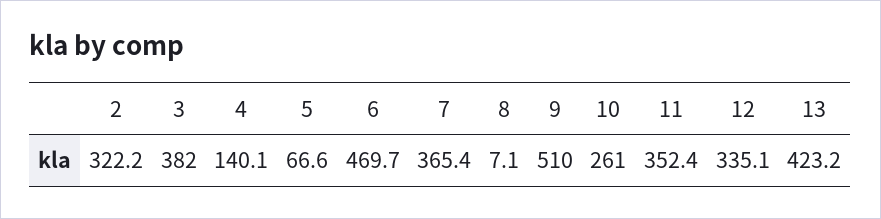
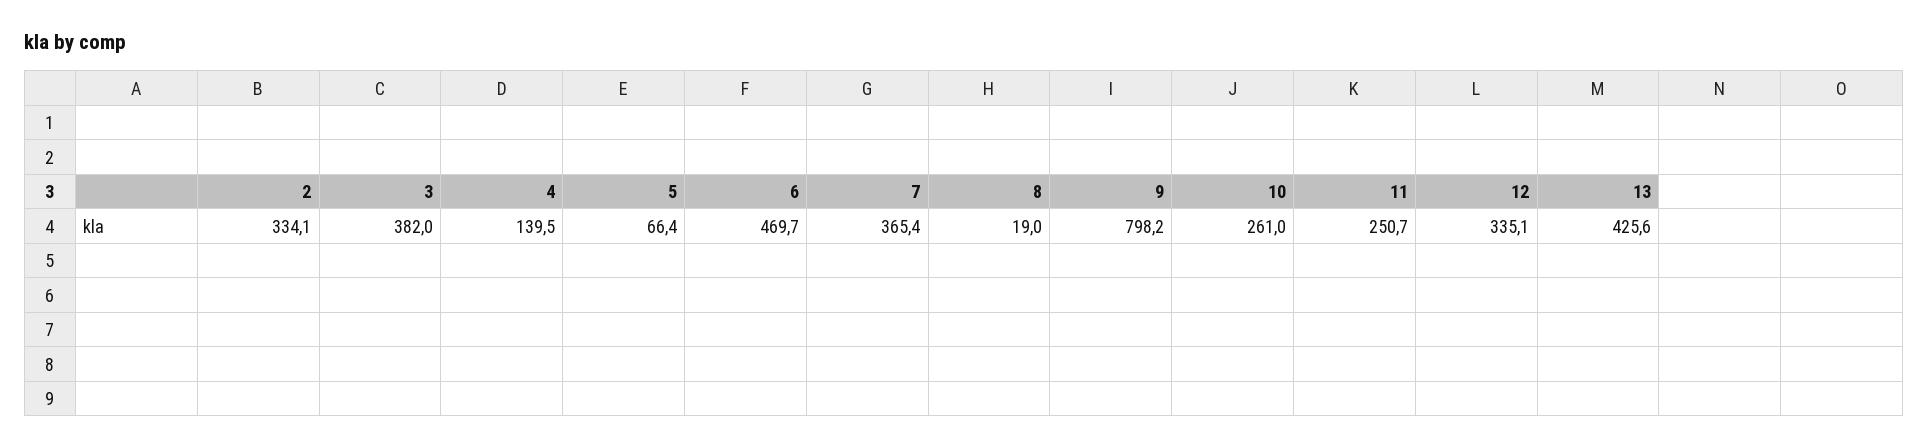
2: 322.2 -> 334.1
4: 140.1 -> 139.5
5: 66.6 -> 66.4
8: 7.1 -> 19
9: 510 -> 798.2
11: 352.4 -> 250.7
13: 423.2 -> 425.6

